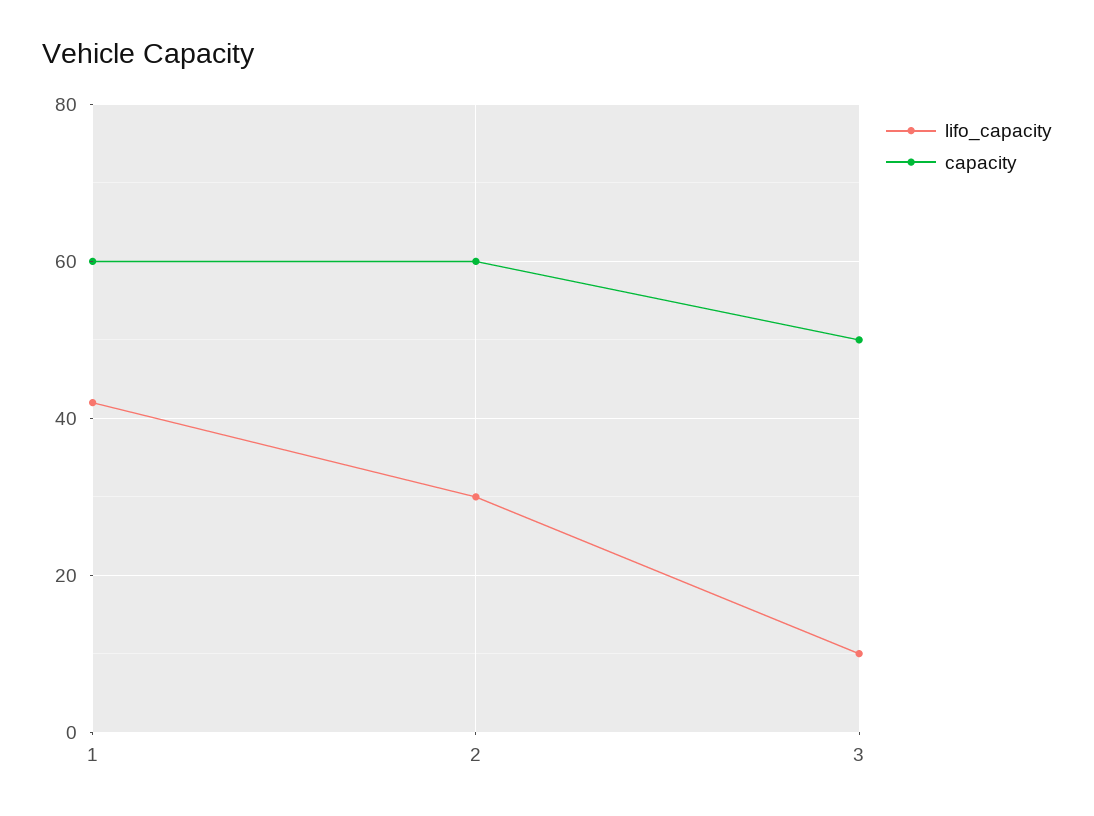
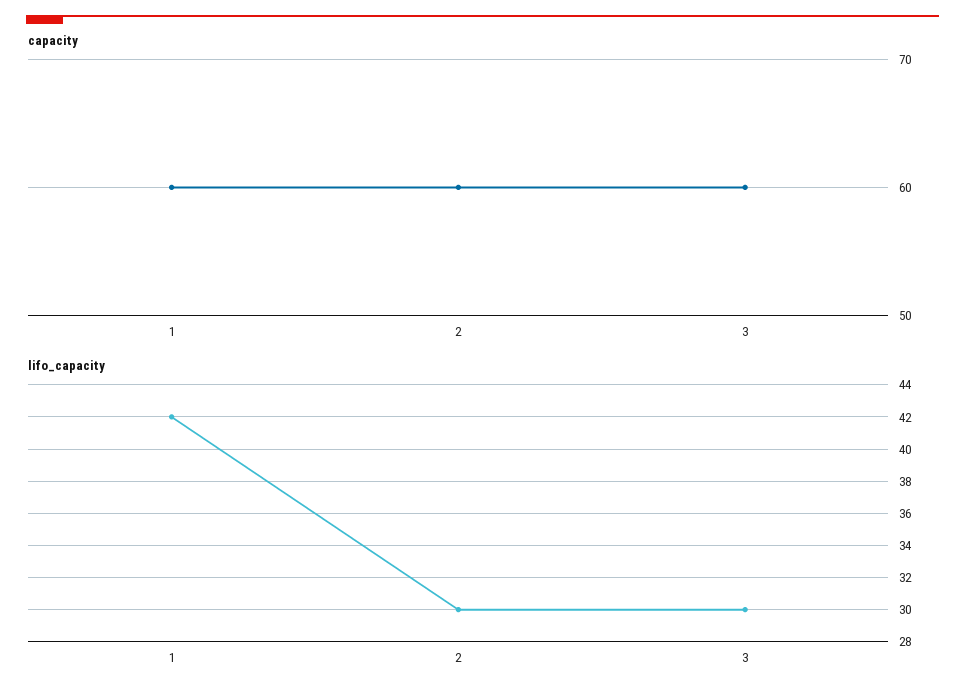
lifo_capacity, 3: 10 -> 30
capacity, 3: 50 -> 60

